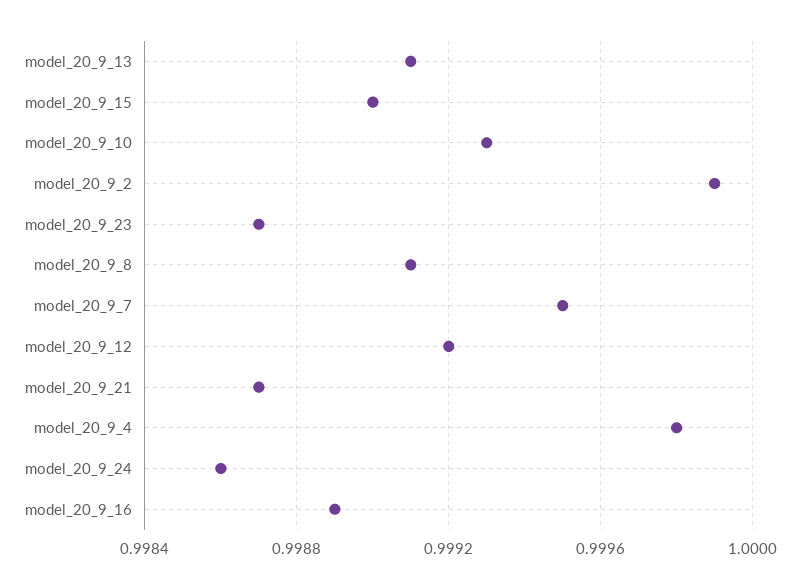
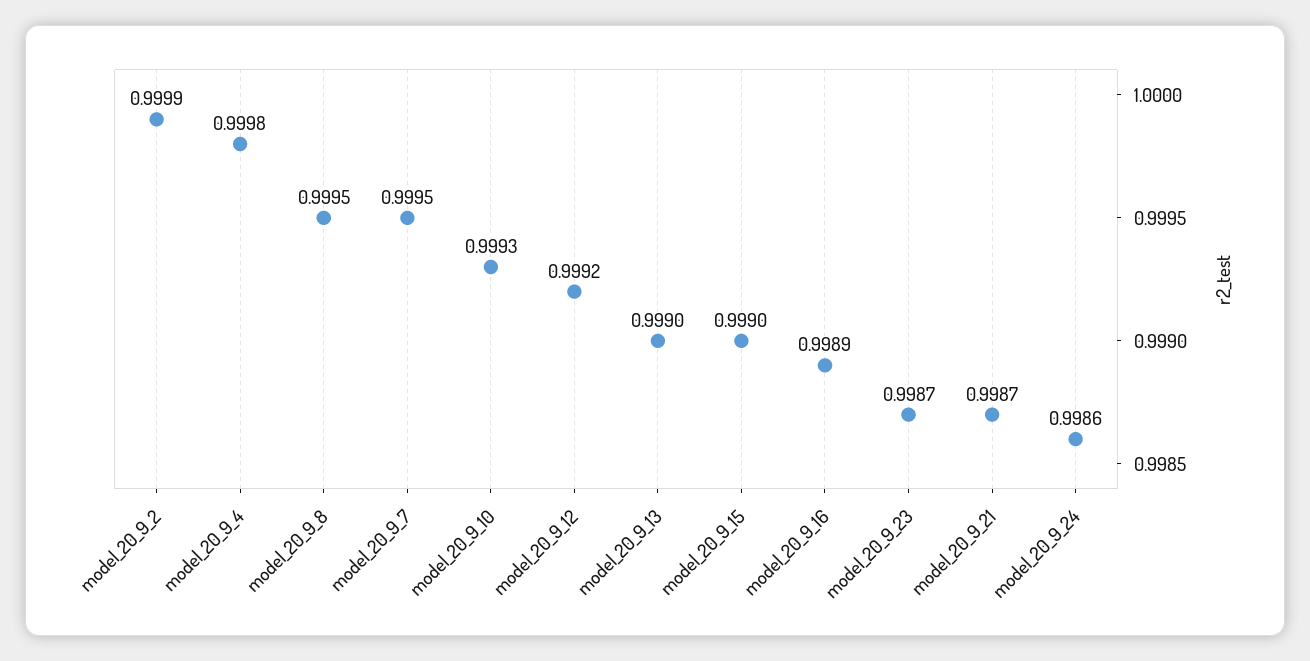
model_20_9_13: 0.9991 -> 0.999
model_20_9_8: 0.9991 -> 0.9995

